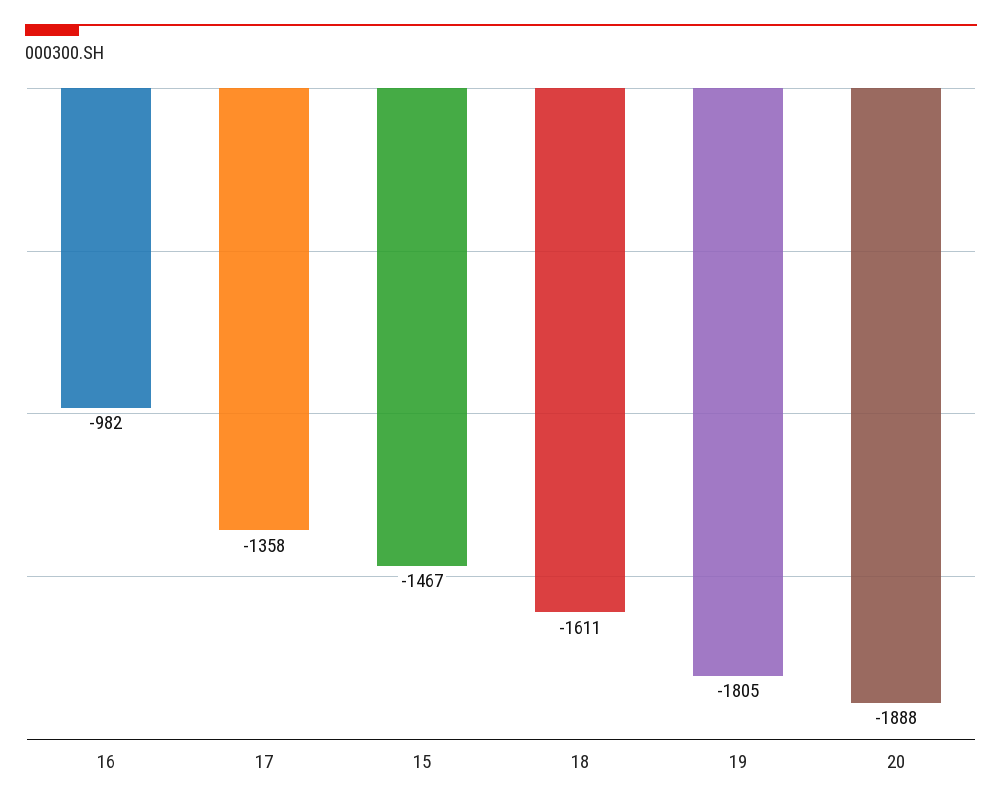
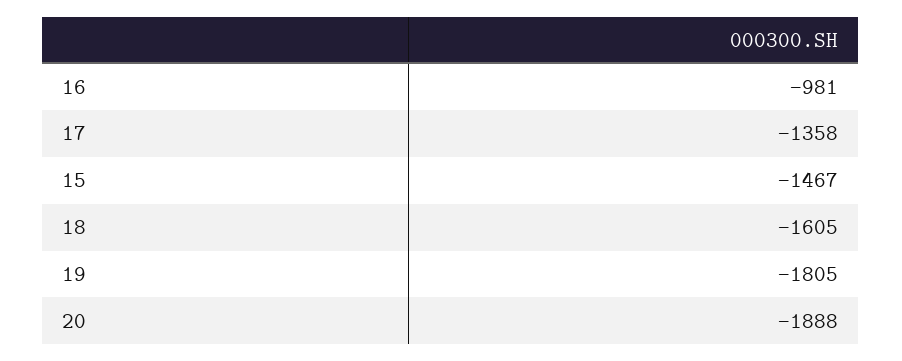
16: -982 -> -981
18: -1611 -> -1605

